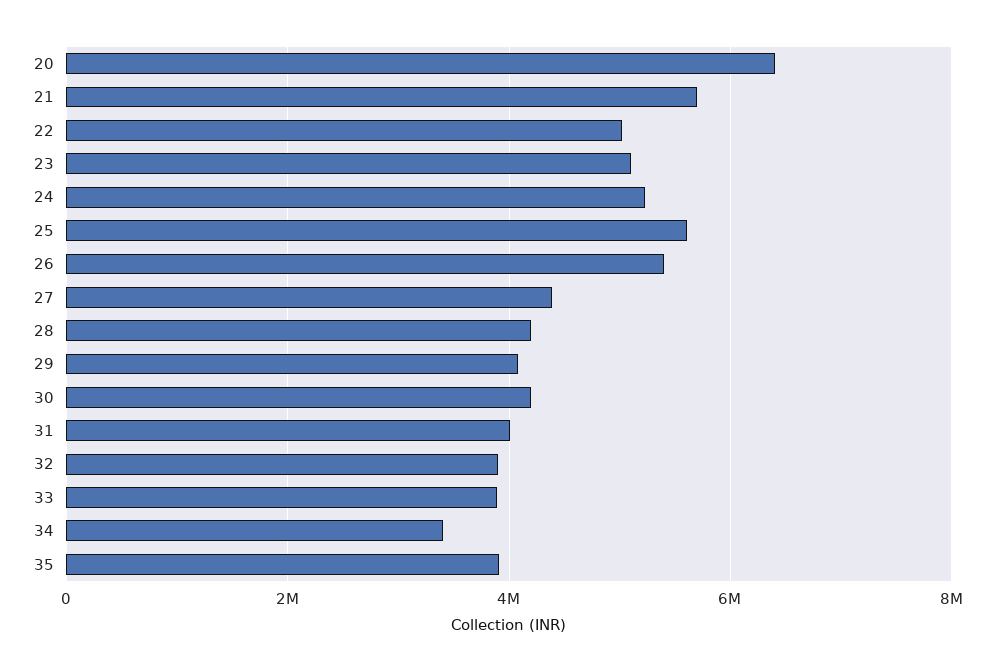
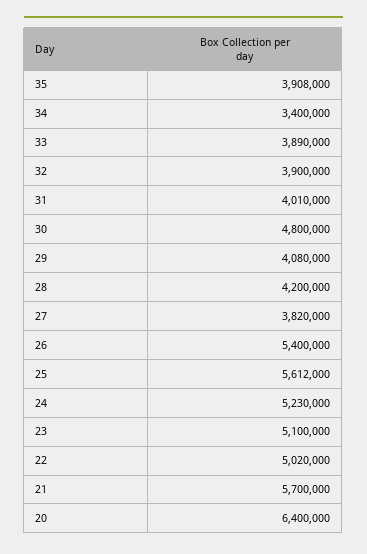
27: 4400000 -> 3820000
30: 4200000 -> 4800000

